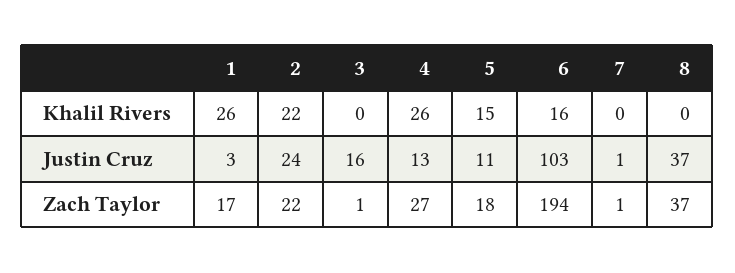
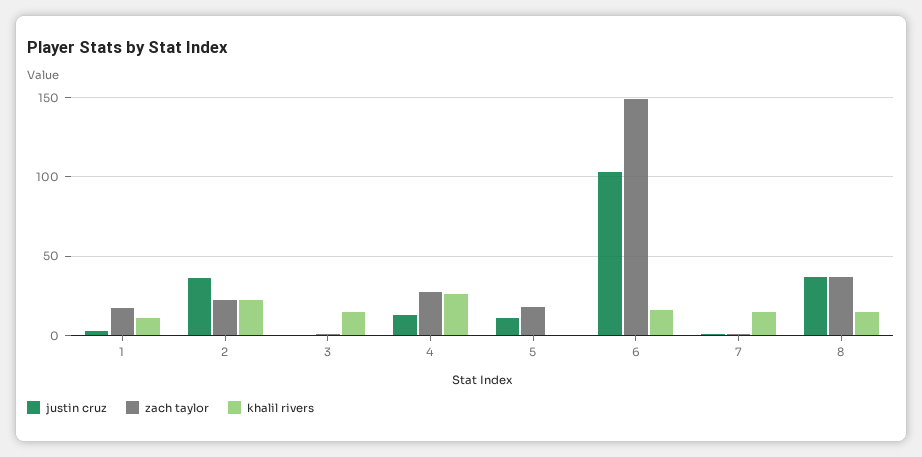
Khalil Rivers, 1: 26 -> 10
Khalil Rivers, 3: 0 -> 15
Khalil Rivers, 5: 15 -> 0
Khalil Rivers, 7: 0 -> 15
Khalil Rivers, 8: 0 -> 15
Justin Cruz, 2: 24 -> 35
Justin Cruz, 3: 16 -> 0
Zach Taylor, 6: 194 -> 150

